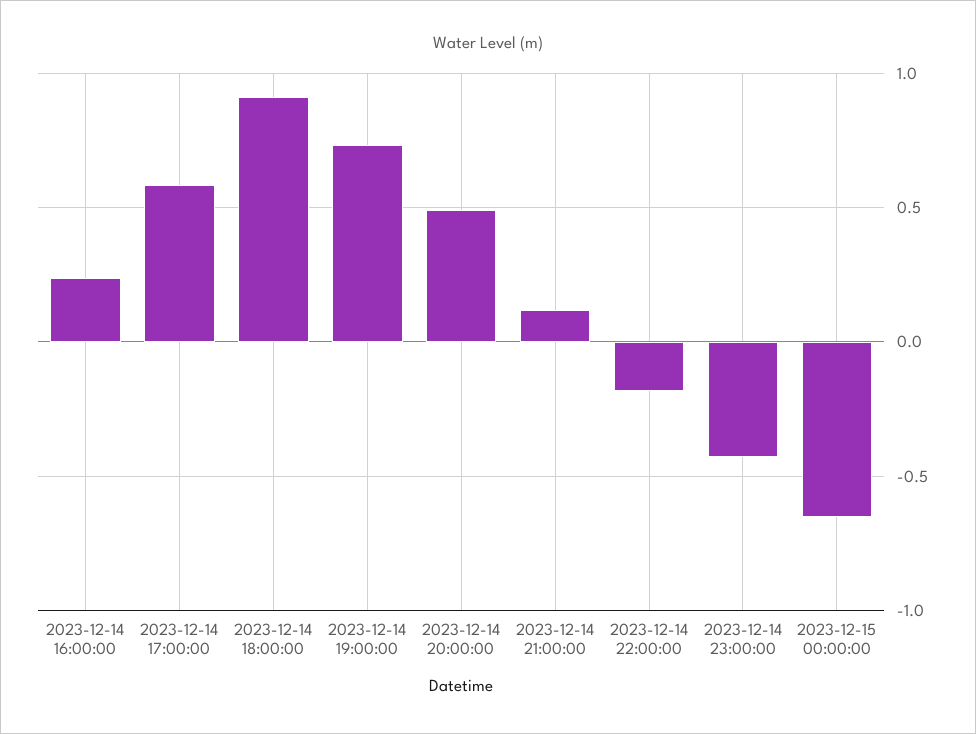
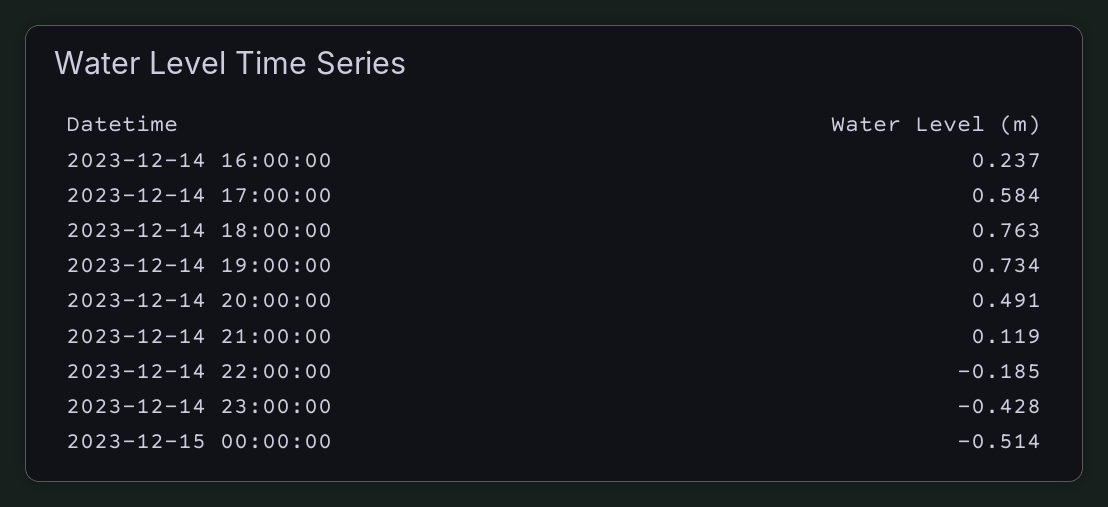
2023-12-14 18:00:00: 0.9 -> 0.763
2023-12-15 00:00:00: -0.65 -> -0.514

